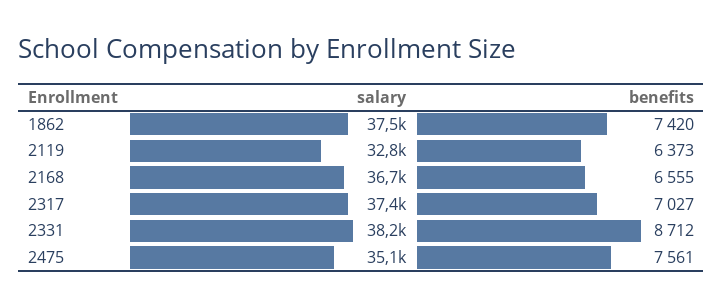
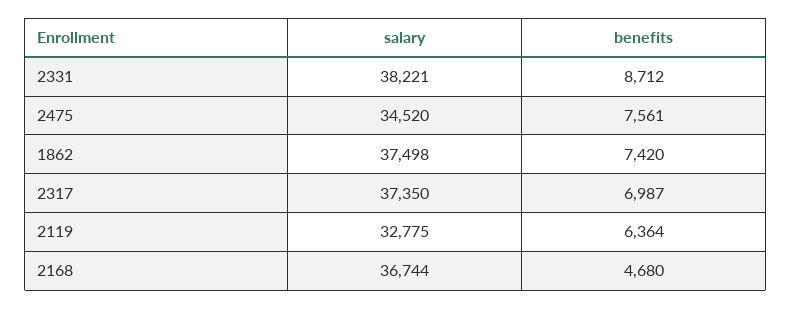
benefits, 2119: 6373 -> 6364
benefits, 2168: 6555 -> 4680
benefits, 2317: 7027 -> 6987
salary, 2475: 35100 -> 34520

